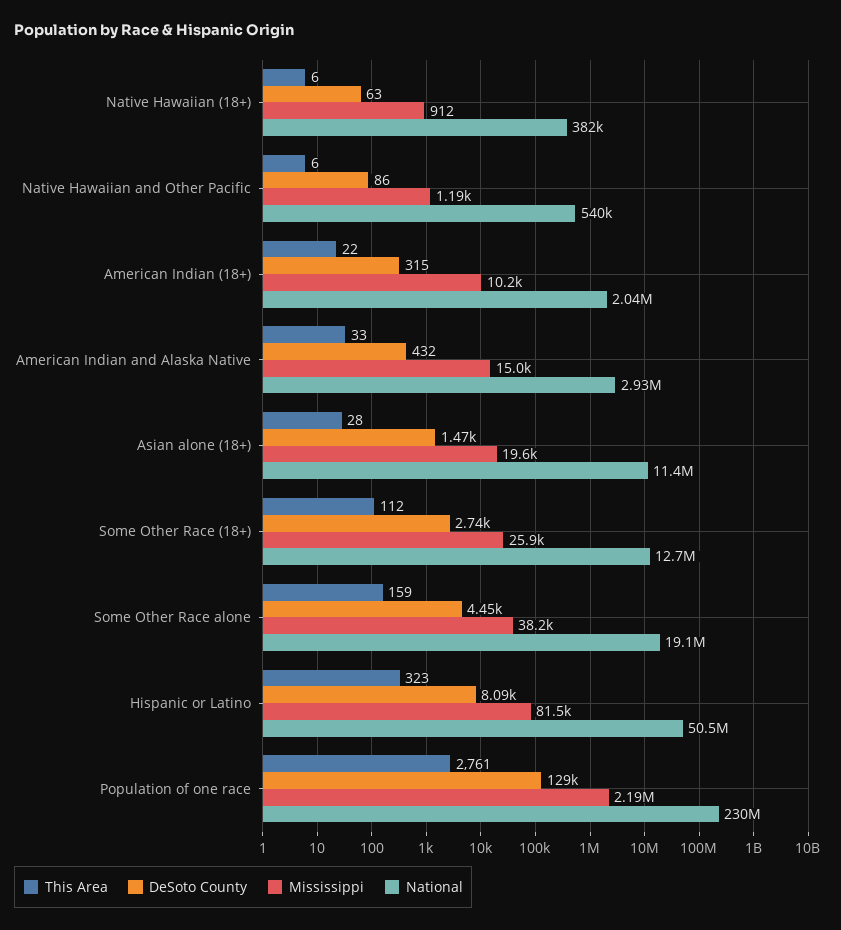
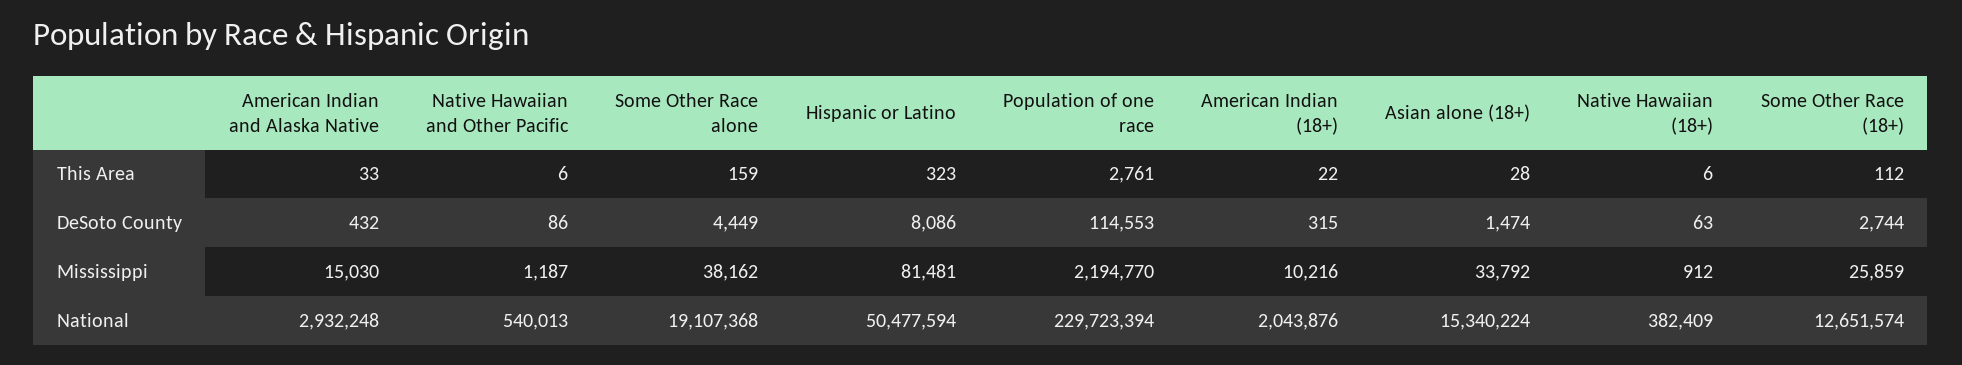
Mississippi, Asian alone (18+): 19600 -> 33792
National, Asian alone (18+): 11400000 -> 15340224
DeSoto County, Population of one race: 129000 -> 114553

